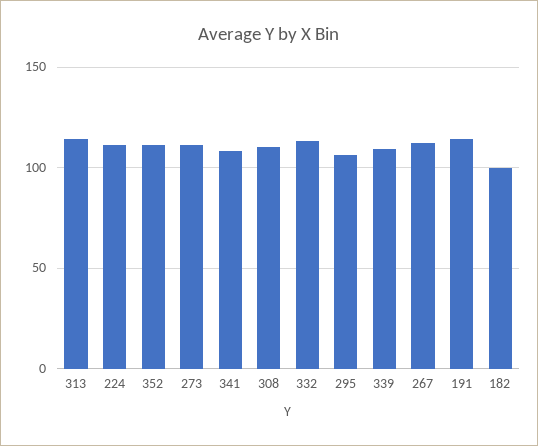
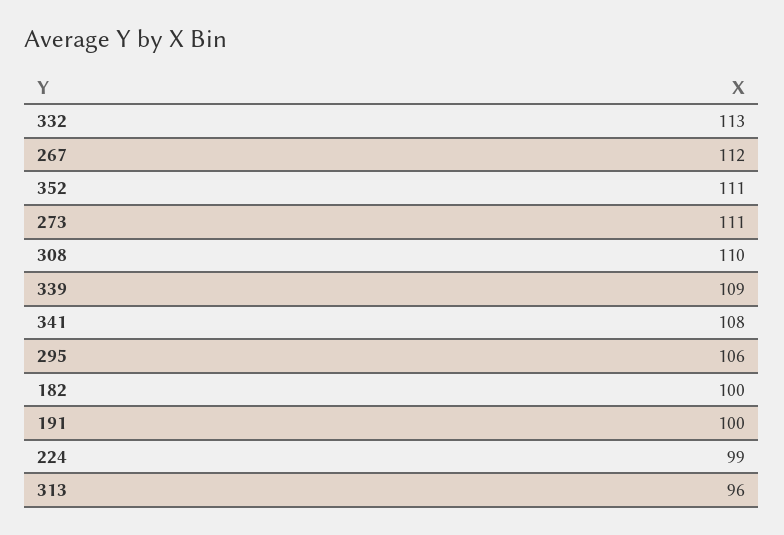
313: 115 -> 96
224: 110 -> 99
191: 115 -> 100

